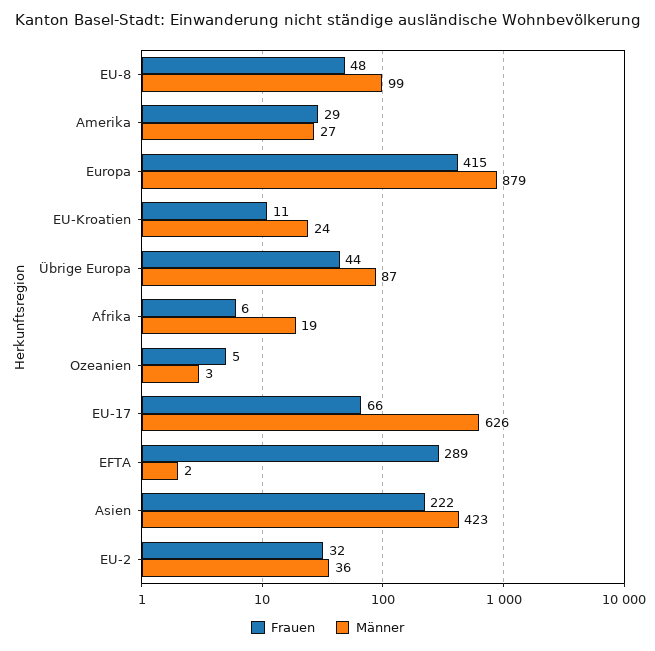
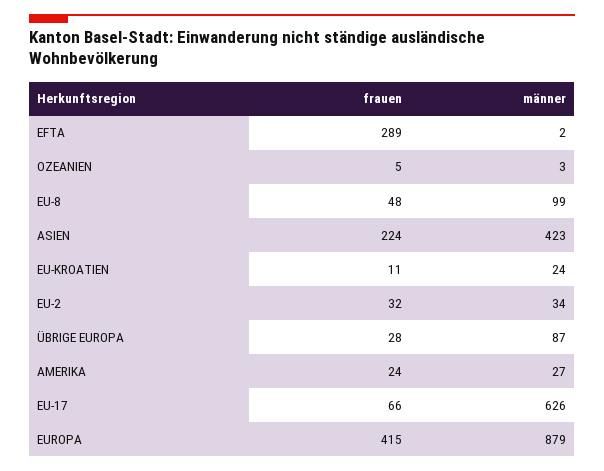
Frauen, Amerika: 29 -> 24
Frauen, Übrige Europa: 44 -> 28
Frauen, Afrika: 6 -> none
Männer, Afrika: 19 -> none
Frauen, Asien: 222 -> 224
Männer, EU-2: 36 -> 34

